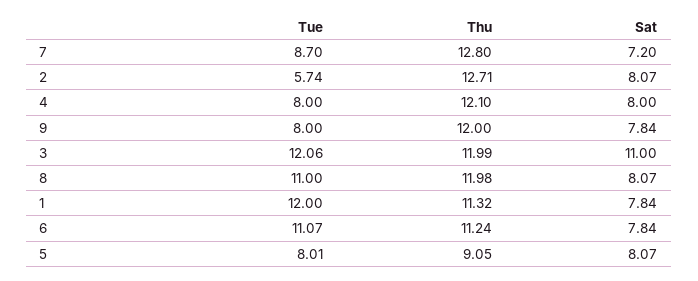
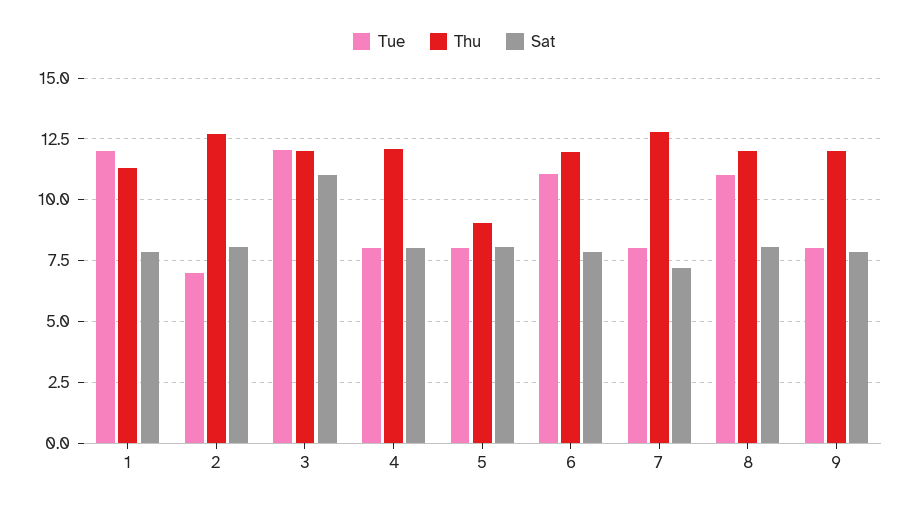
Tue, 7: 8.7 -> 8
Tue, 2: 5.74 -> 7
Thu, 6: 11.24 -> 12

